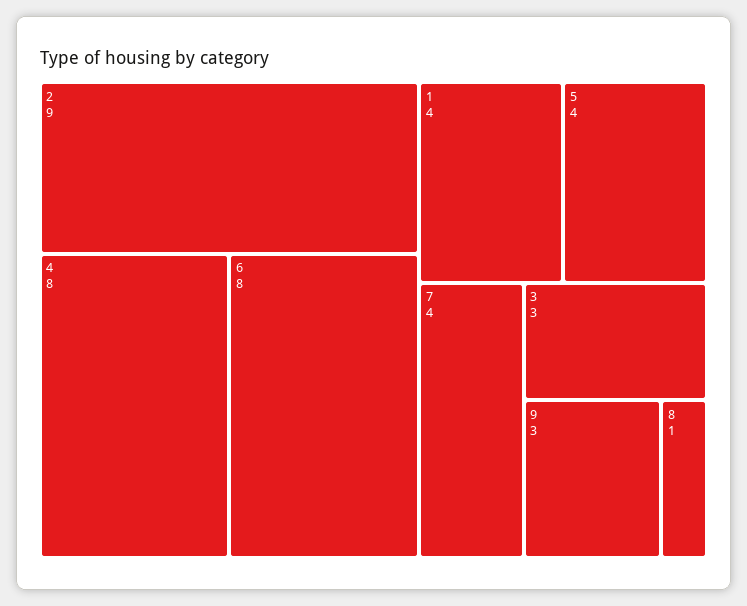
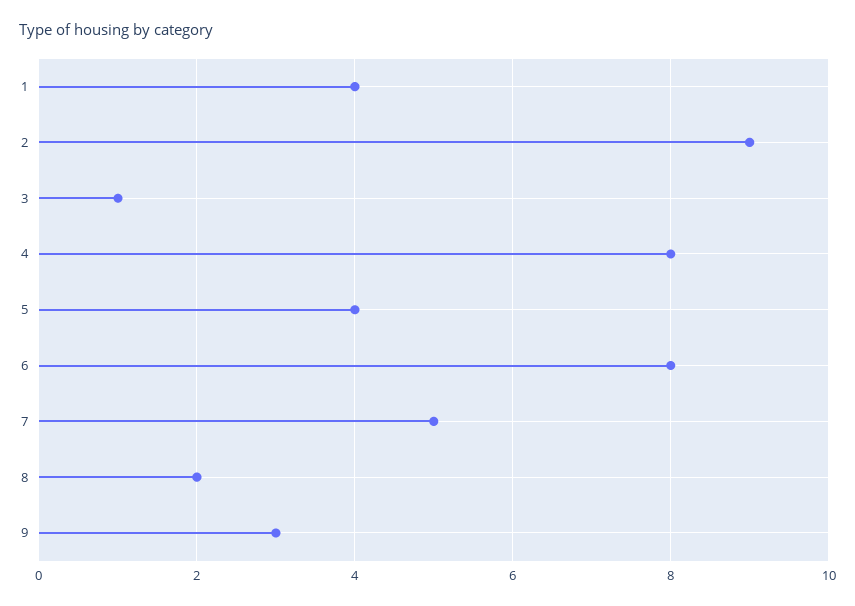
7: 4 -> 5
3: 3 -> 1
8: 1 -> 2

